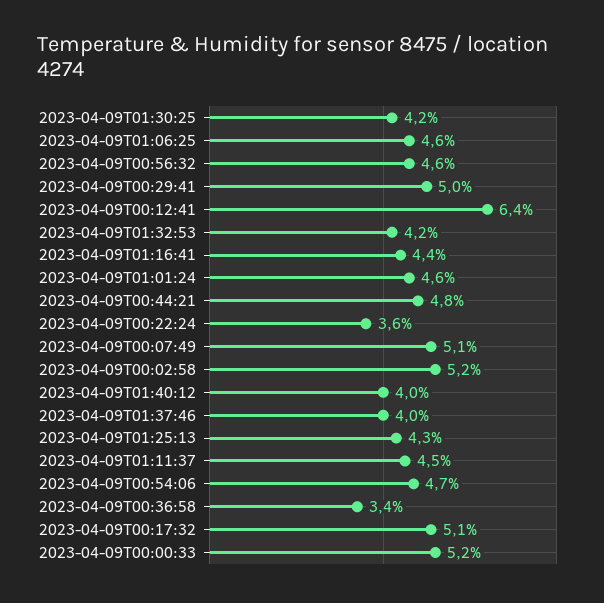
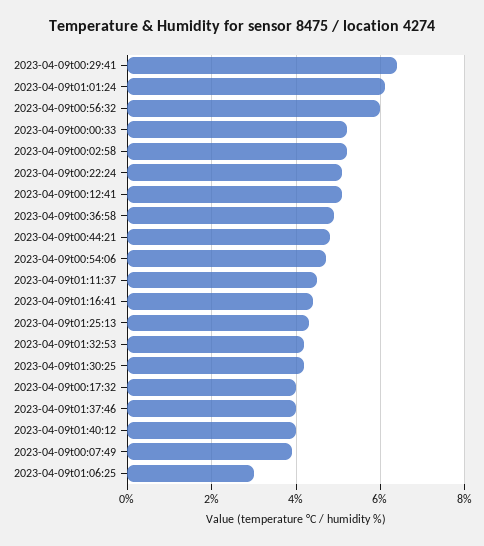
2023-04-09T01:06:25: 4.6 -> 3
2023-04-09T00:56:32: 4.6 -> 6
2023-04-09T00:29:41: 5 -> 6.5
2023-04-09T00:12:41: 6.4 -> 5
2023-04-09T01:01:24: 4.6 -> 6
2023-04-09T00:22:24: 3.6 -> 5
2023-04-09T00:07:49: 5.1 -> 4
2023-04-09T00:36:58: 3.4 -> 5
2023-04-09T00:17:32: 5.1 -> 4

